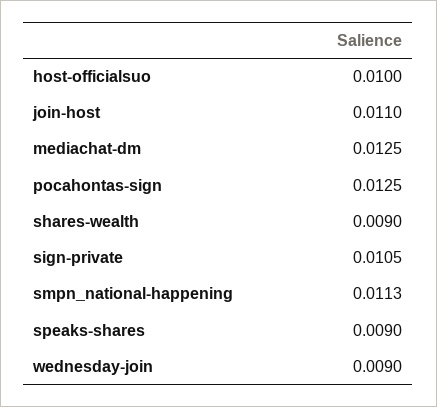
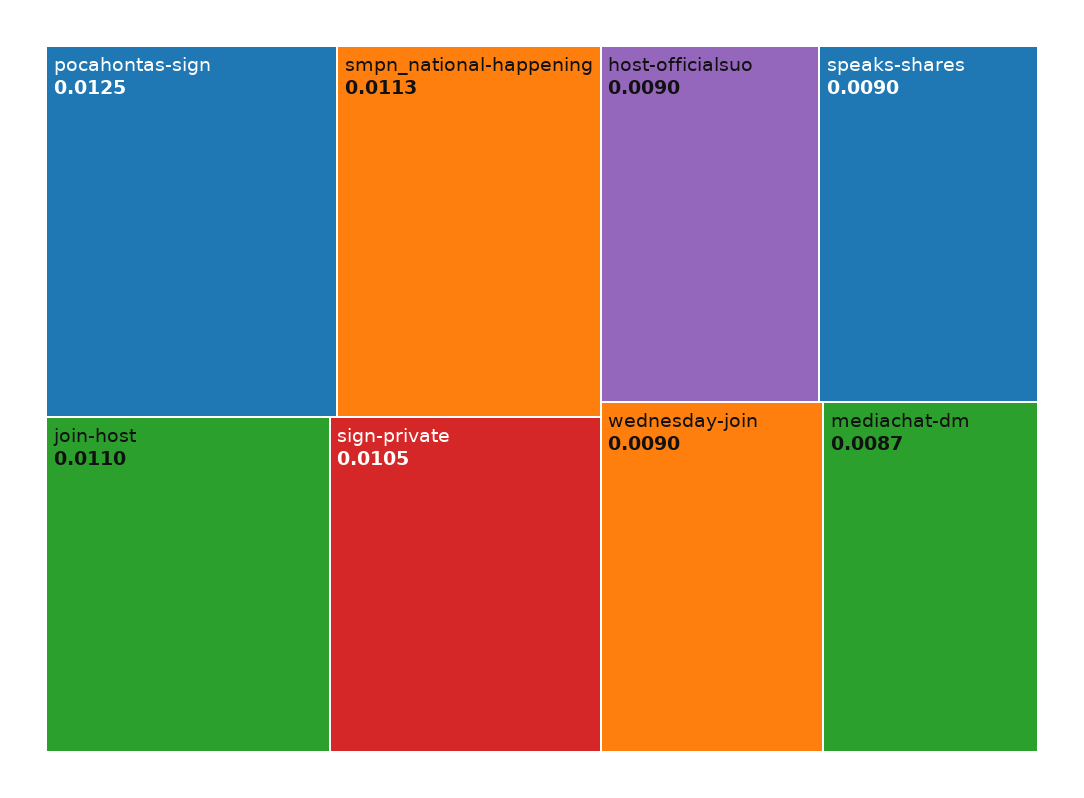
host-officialsuo: 0.01 -> 0.009
mediachat-dm: 0.0125 -> 0.0087
shares-wealth: 0.009 -> none

